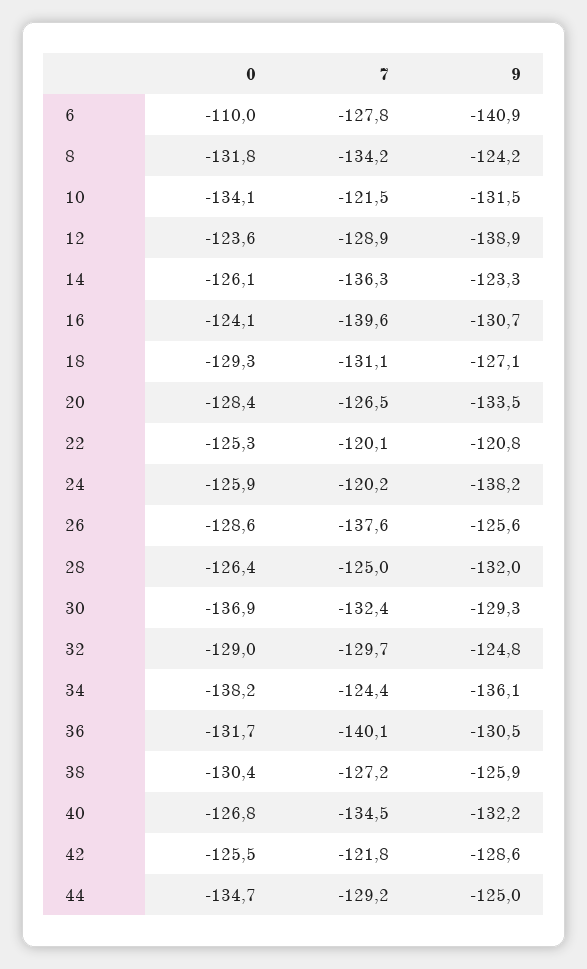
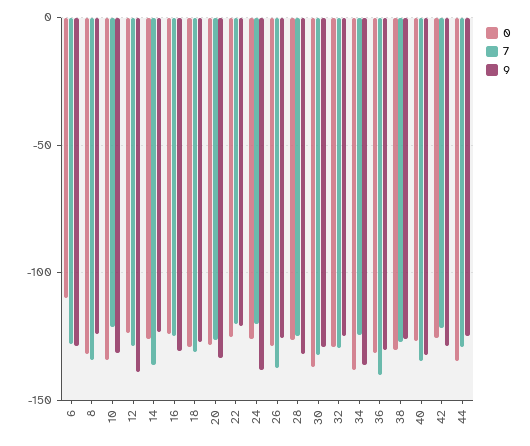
9, 6: -140.9 -> -130
7, 16: -139.6 -> -125

